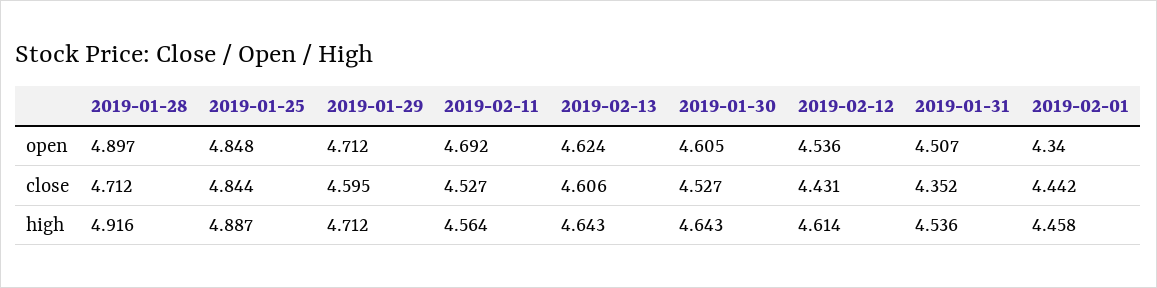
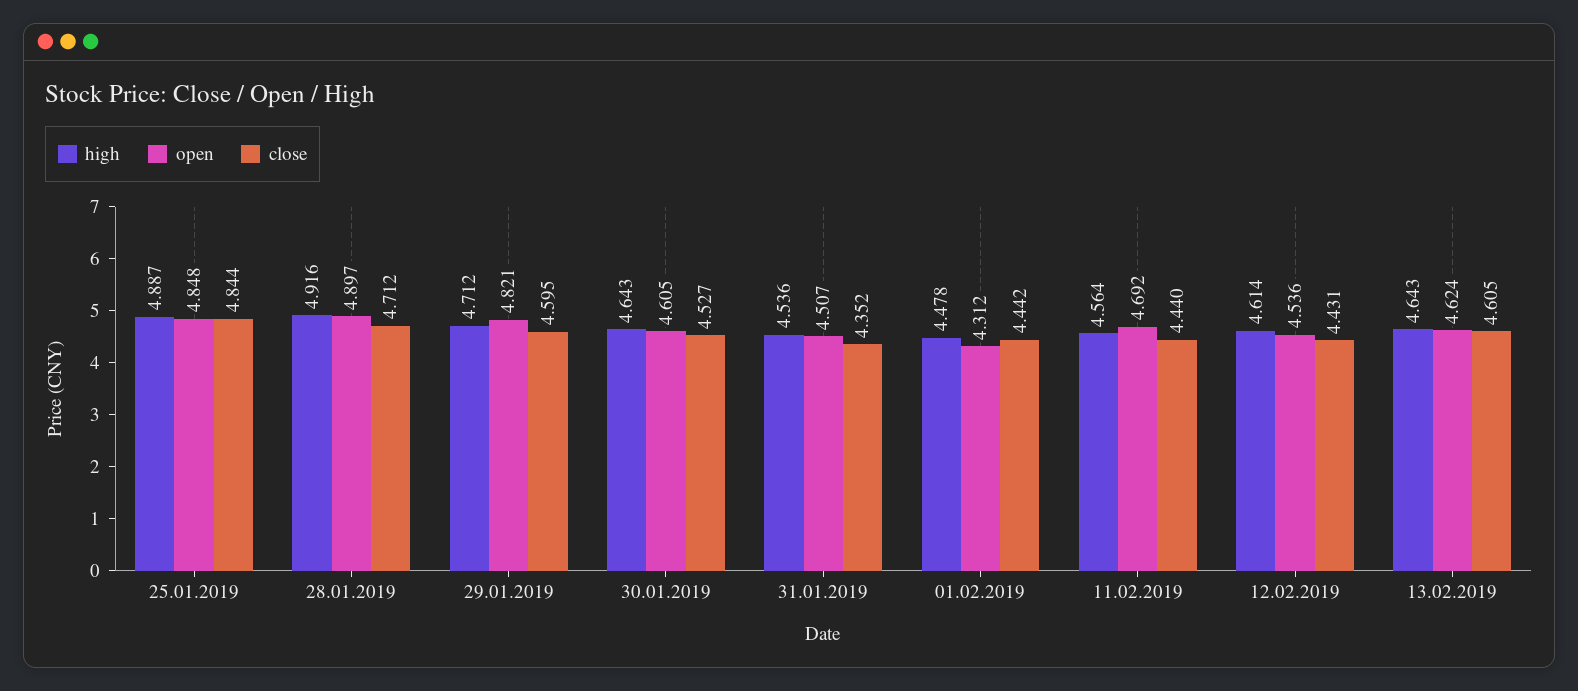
open, 2019-01-29: 4.712 -> 4.821
open, 2019-02-01: 4.34 -> 4.312
close, 2019-02-11: 4.527 -> 4.44
close, 2019-02-13: 4.606 -> 4.605
high, 2019-02-01: 4.458 -> 4.478

